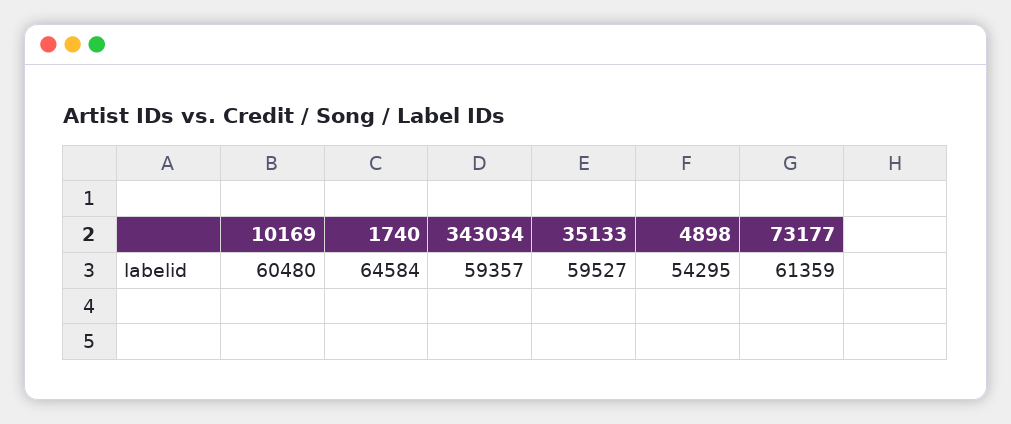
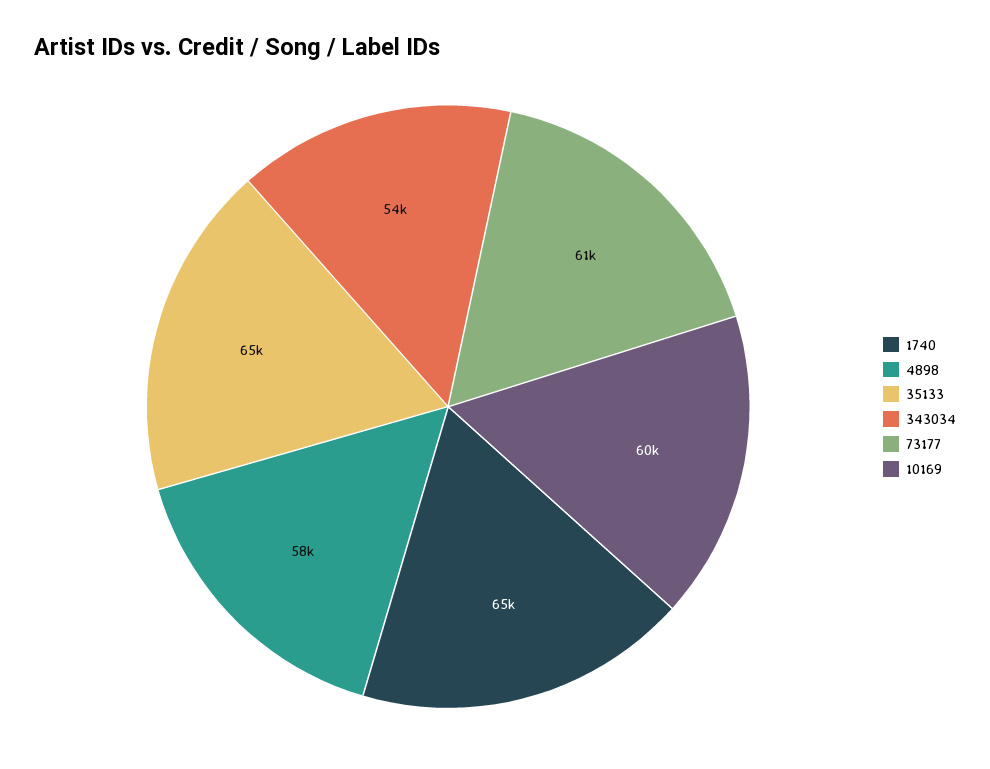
343034: 59357 -> 54000
35133: 59527 -> 65000
4898: 54295 -> 58000

